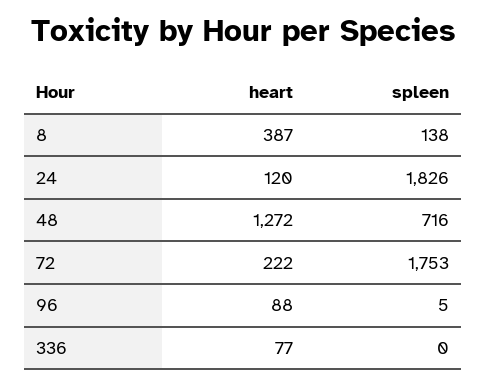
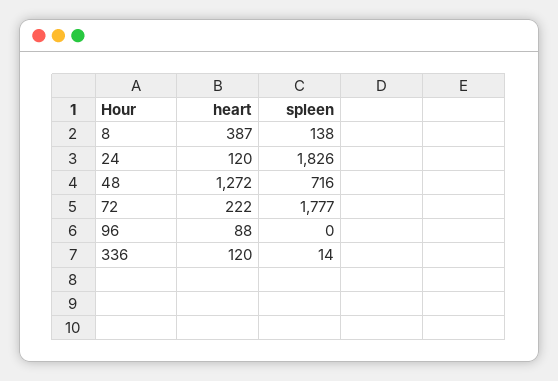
spleen, 72: 1753 -> 1777
spleen, 96: 5 -> 0
heart, 336: 77 -> 120
spleen, 336: 0 -> 14

